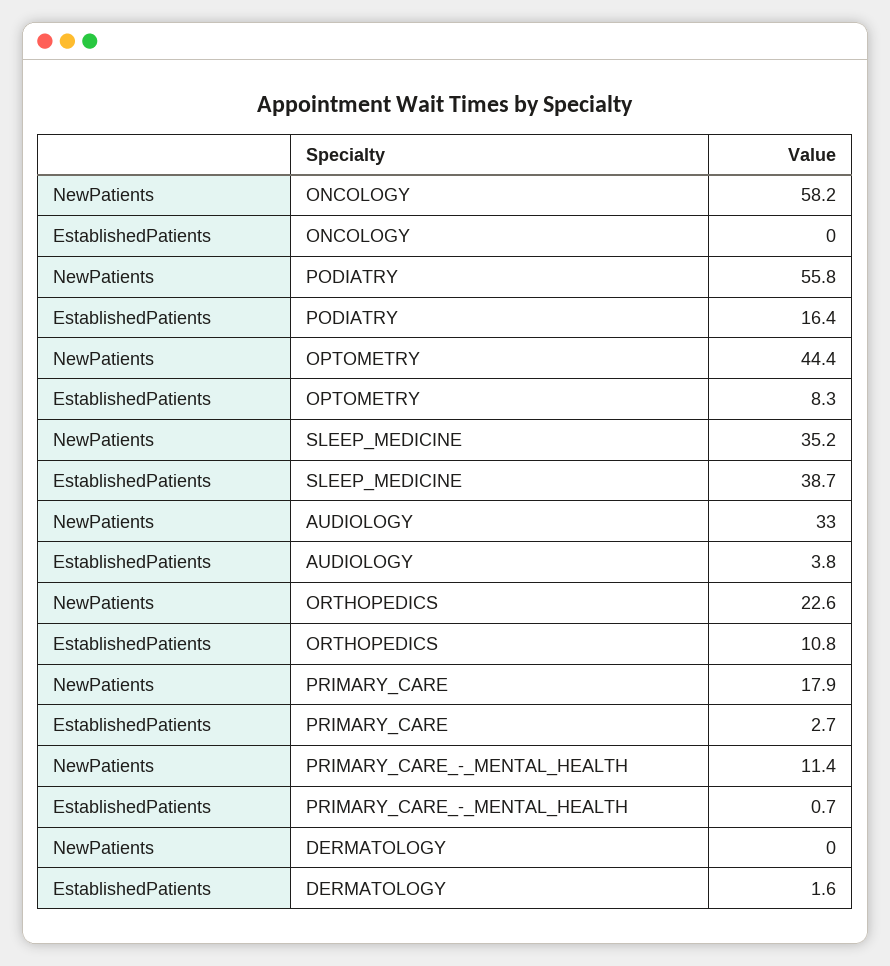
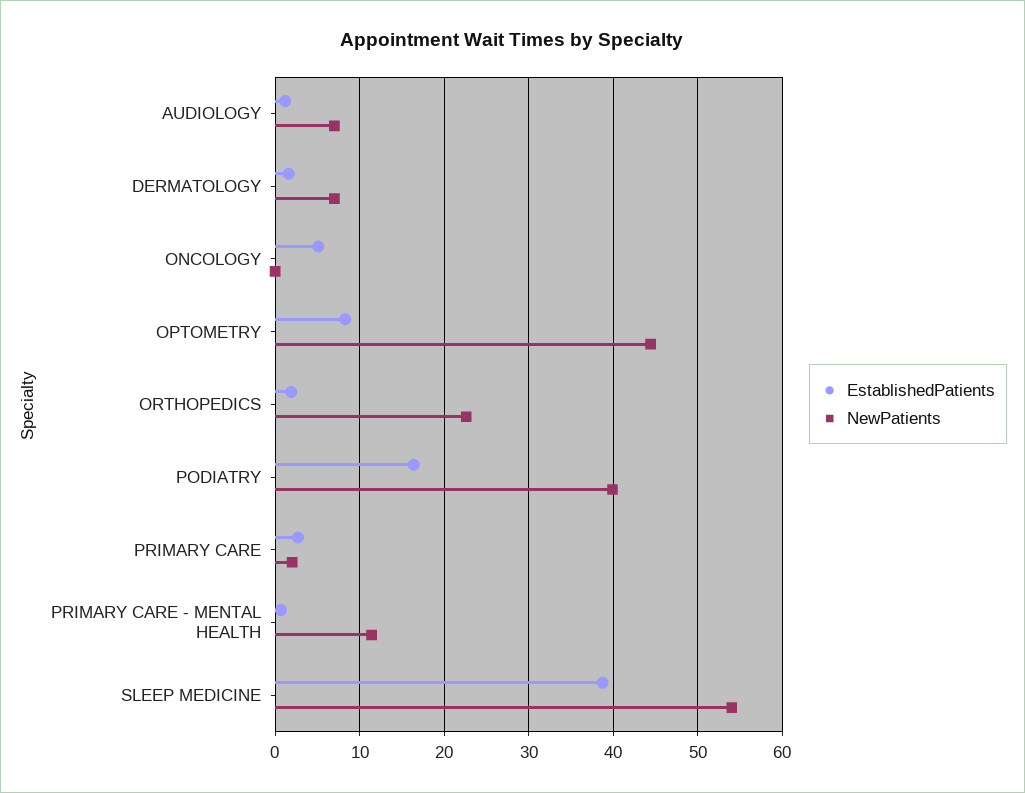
NewPatients, ONCOLOGY: 58.2 -> 0
EstablishedPatients, ONCOLOGY: 0 -> 5
NewPatients, PODIATRY: 55.8 -> 40
NewPatients, SLEEP_MEDICINE: 35.2 -> 54
NewPatients, AUDIOLOGY: 33 -> 7
EstablishedPatients, AUDIOLOGY: 3.8 -> 1
EstablishedPatients, ORTHOPEDICS: 10.8 -> 2
NewPatients, PRIMARY_CARE: 17.9 -> 2
NewPatients, DERMATOLOGY: 0 -> 7

